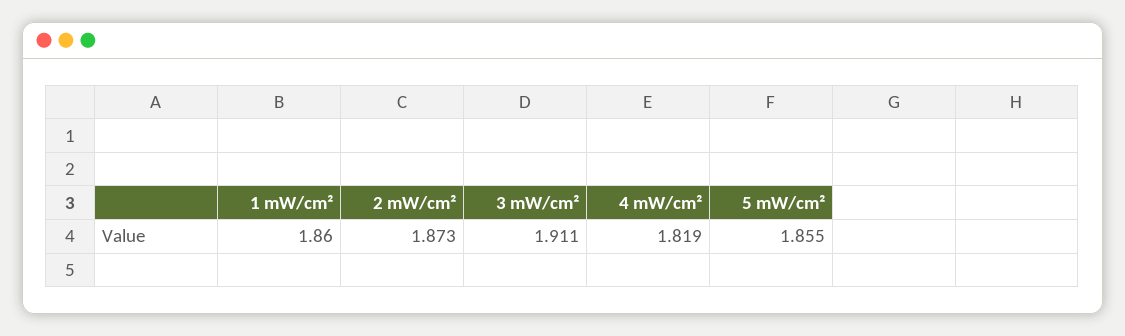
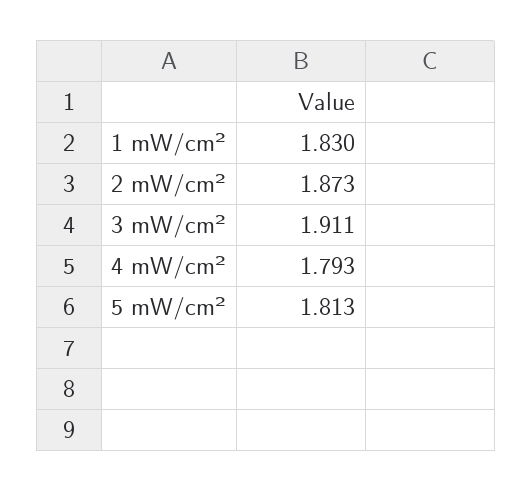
1 mW/cm²: 1.86 -> 1.83
4 mW/cm²: 1.819 -> 1.793
5 mW/cm²: 1.855 -> 1.813

